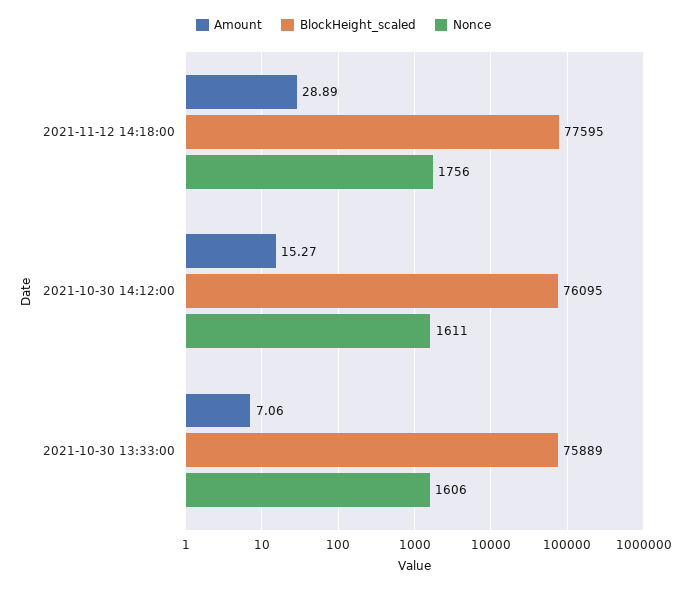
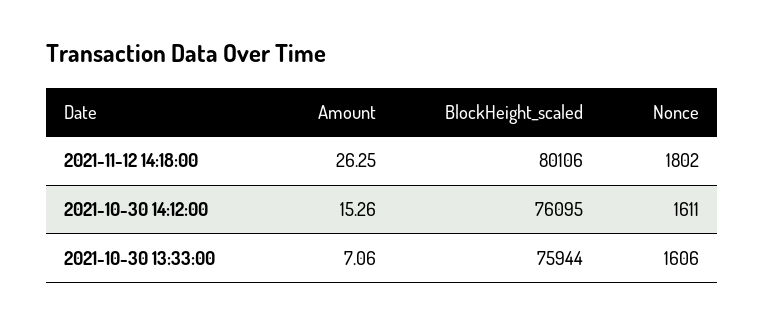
Amount, 2021-11-12 14:18:00: 28.89 -> 26.25
BlockHeight_scaled, 2021-11-12 14:18:00: 77595 -> 80106
Nonce, 2021-11-12 14:18:00: 1756 -> 1802
Amount, 2021-10-30 14:12:00: 15.27 -> 15.26
BlockHeight_scaled, 2021-10-30 13:33:00: 75889 -> 75944

